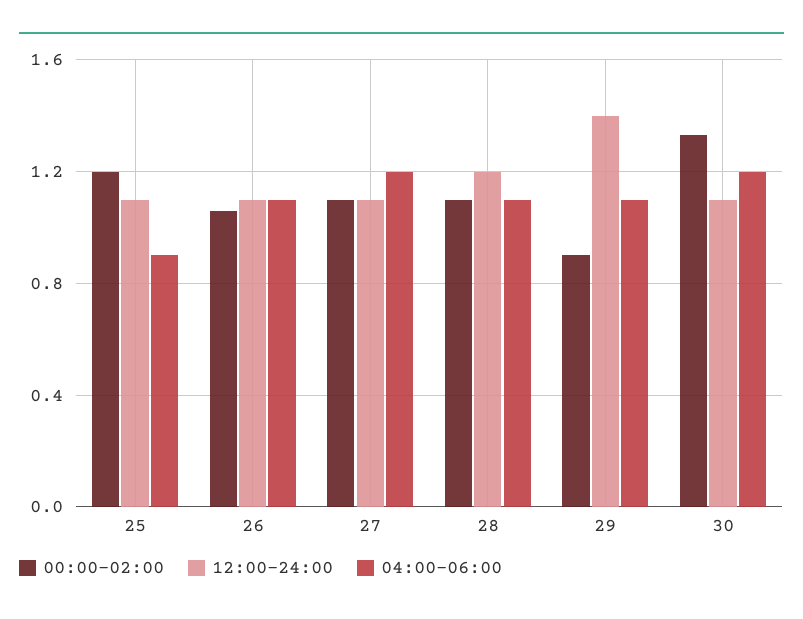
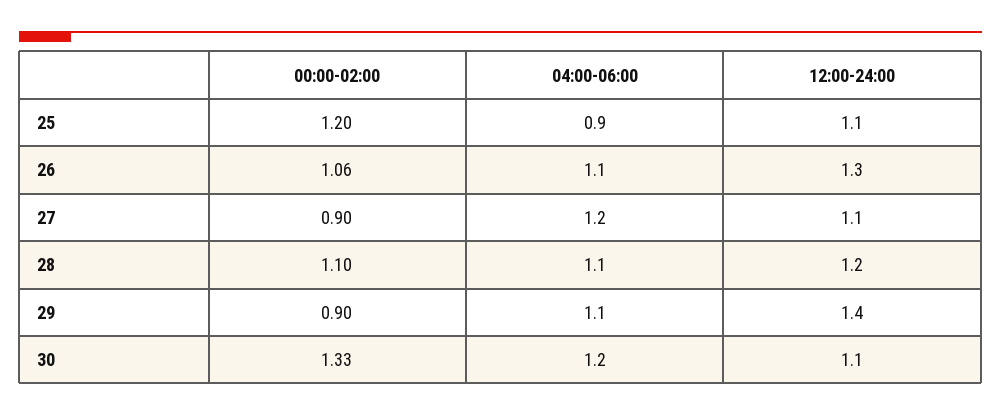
12:00-24:00, 26: 1.1 -> 1.3
00:00-02:00, 27: 1.1 -> 0.9

